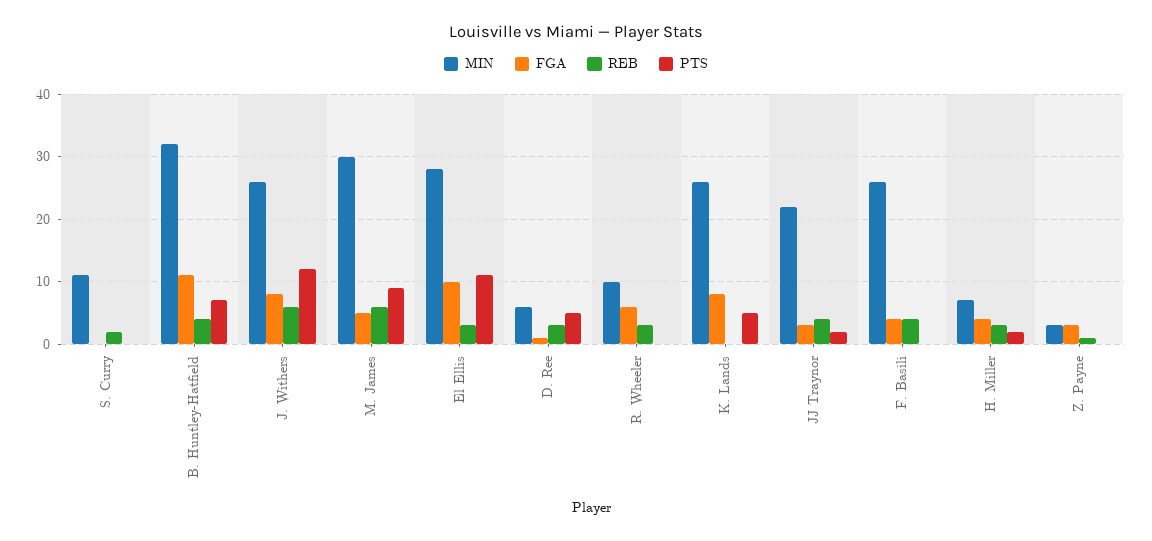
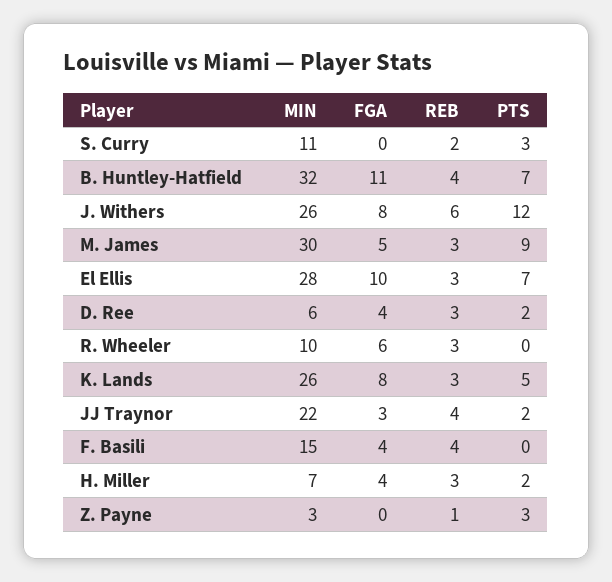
PTS, S. Curry: 0 -> 3
REB, M. James: 6 -> 3
PTS, El Ellis: 11 -> 7
FGA, D. Ree: 1 -> 4
PTS, D. Ree: 5 -> 2
REB, K. Lands: 0 -> 3
MIN, F. Basili: 26 -> 15
FGA, Z. Payne: 3 -> 0
PTS, Z. Payne: 0 -> 3

